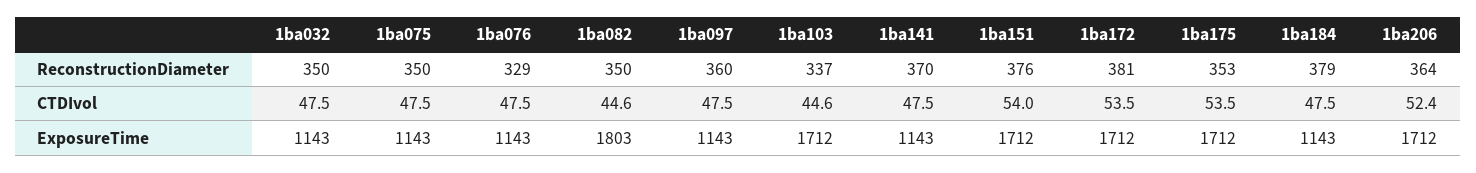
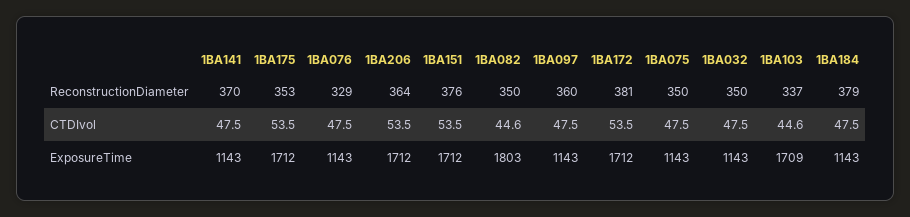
1ba151, CTDIvol: 54 -> 53.5
1ba206, CTDIvol: 52.4 -> 53.5
1ba103, ExposureTime: 1712 -> 1709

